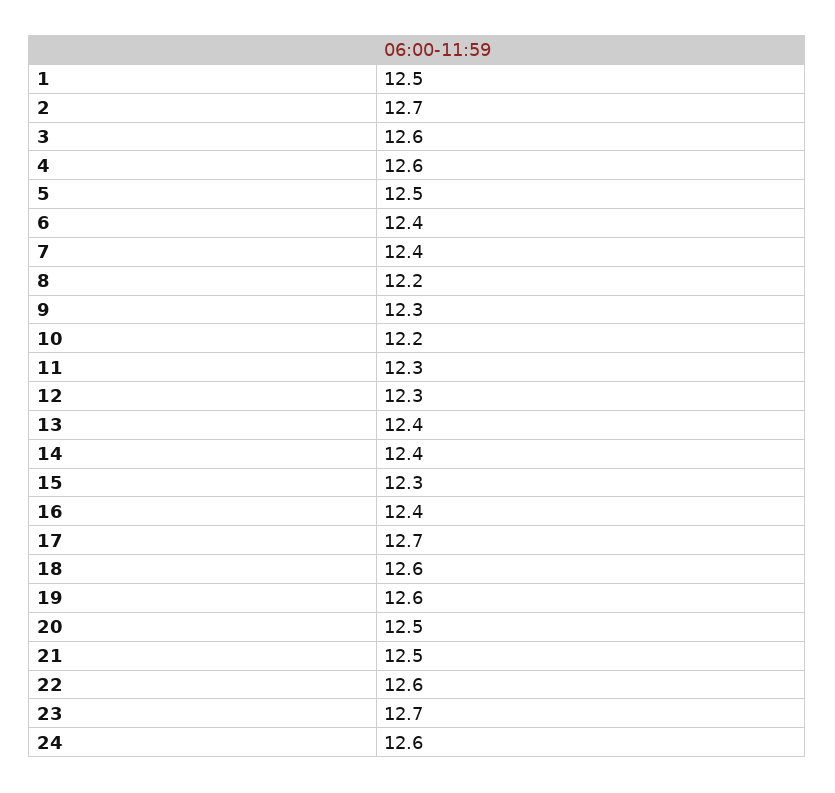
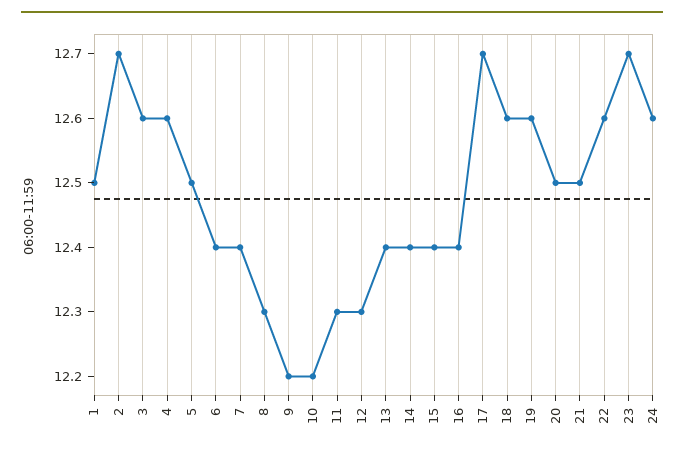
8: 12.2 -> 12.3
9: 12.3 -> 12.2
15: 12.3 -> 12.4

